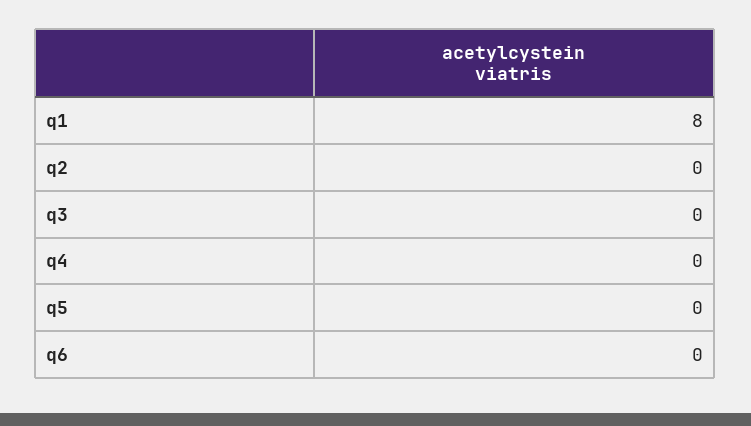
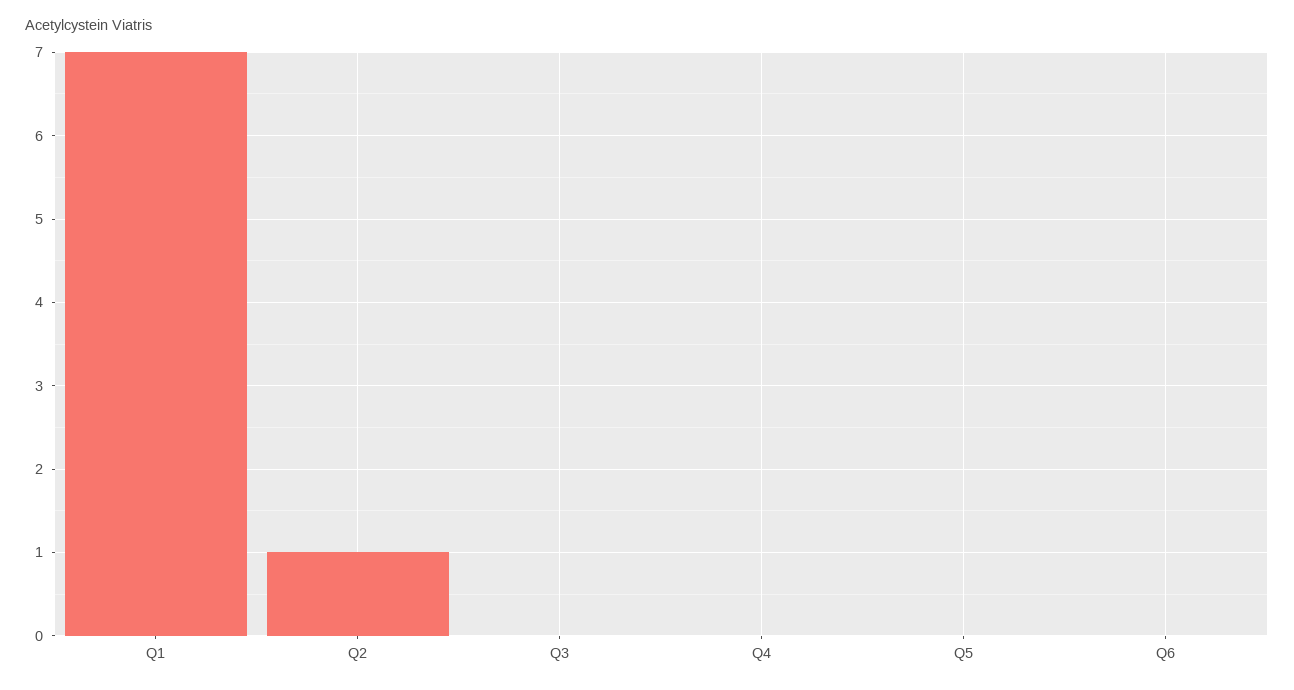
q1: 8 -> 7
q2: 0 -> 1

